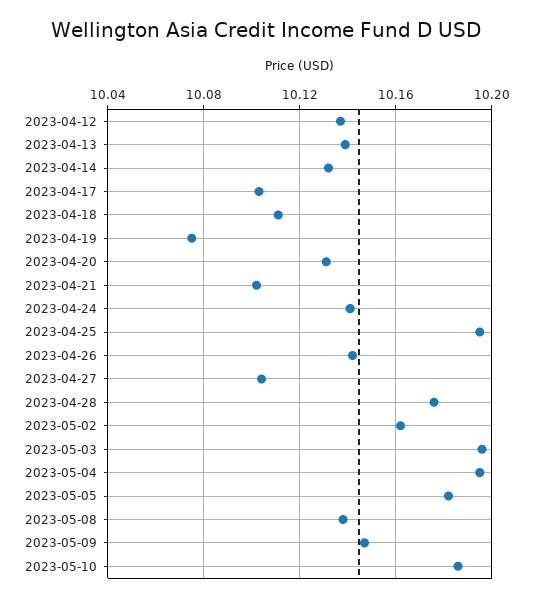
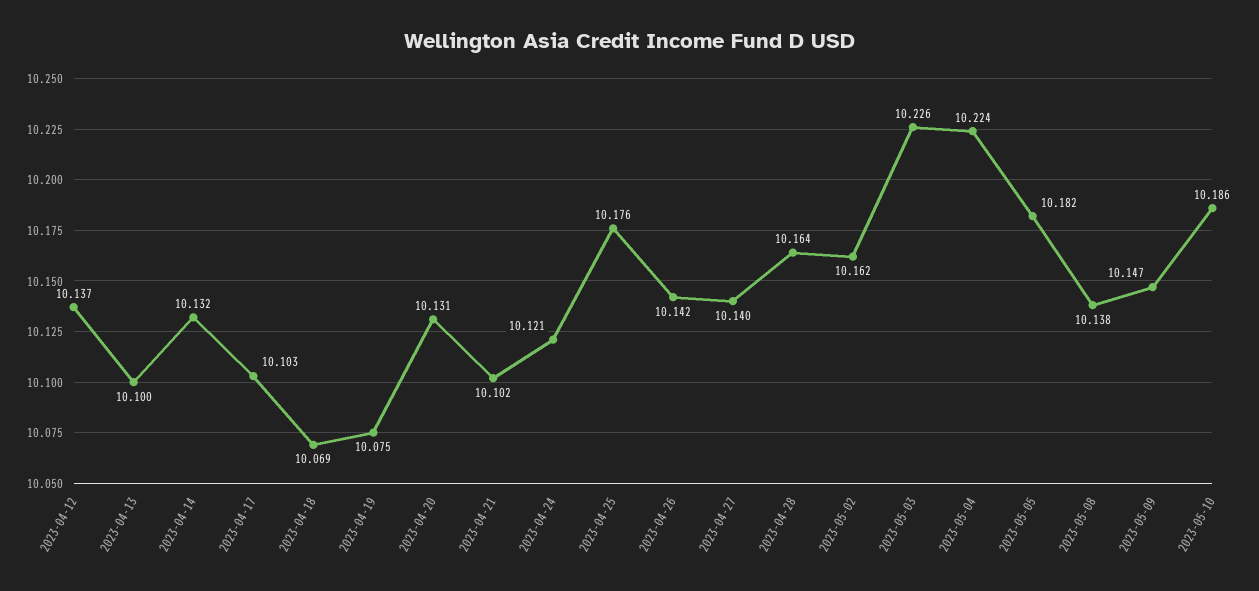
2023-04-13: 10.14 -> 10.1
2023-04-18: 10.11 -> 10.069
2023-04-24: 10.14 -> 10.121
2023-04-25: 10.195 -> 10.176
2023-04-27: 10.105 -> 10.14
2023-04-28: 10.175 -> 10.164
2023-05-03: 10.195 -> 10.226
2023-05-04: 10.195 -> 10.224

